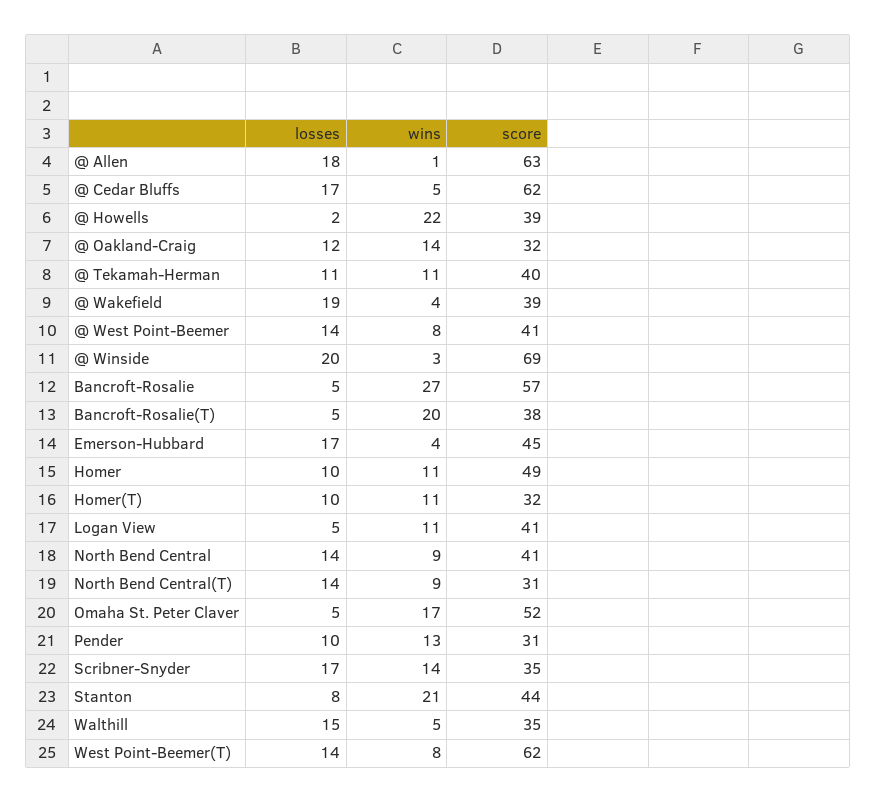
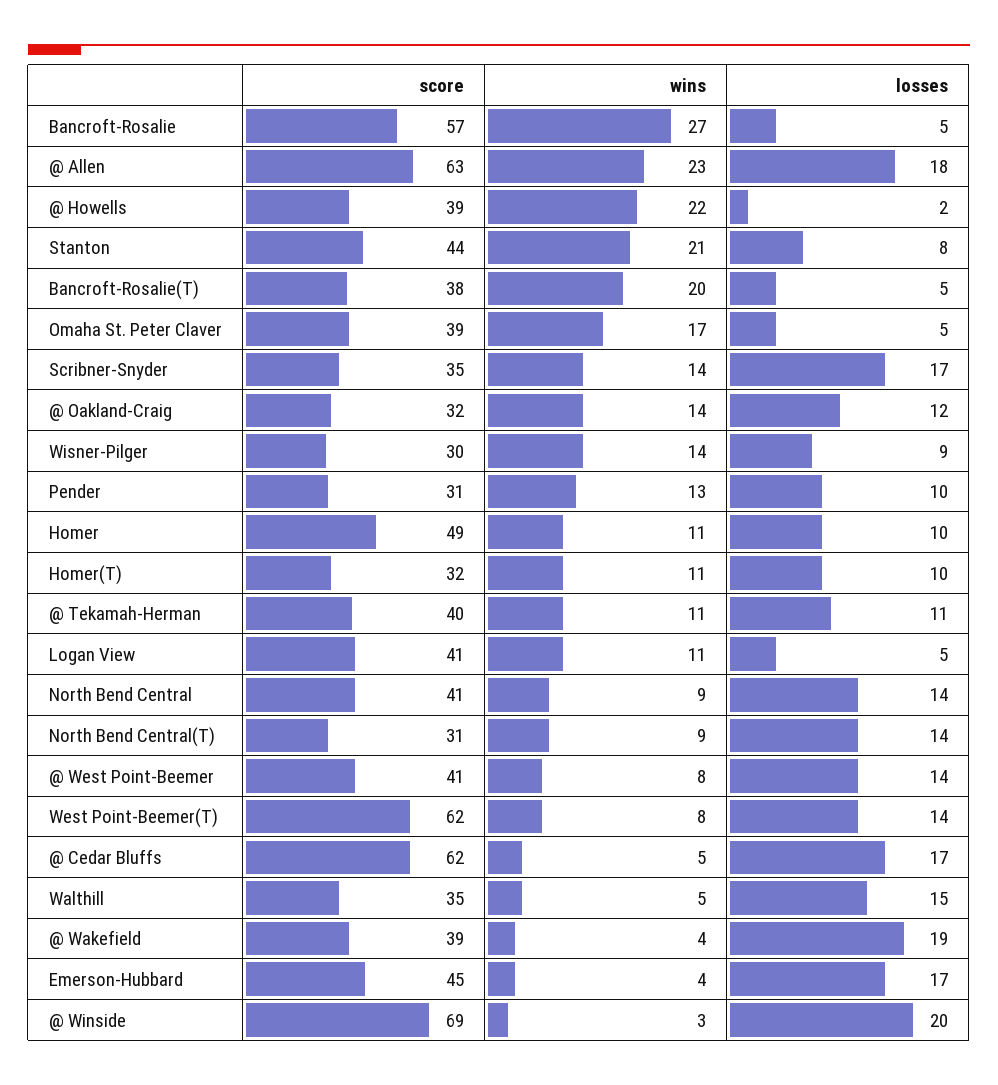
wins, @ Allen: 1 -> 23
score, Omaha St. Peter Claver: 52 -> 39
score, Wisner-Pilger: none -> 30
wins, Wisner-Pilger: none -> 14
losses, Wisner-Pilger: none -> 9

